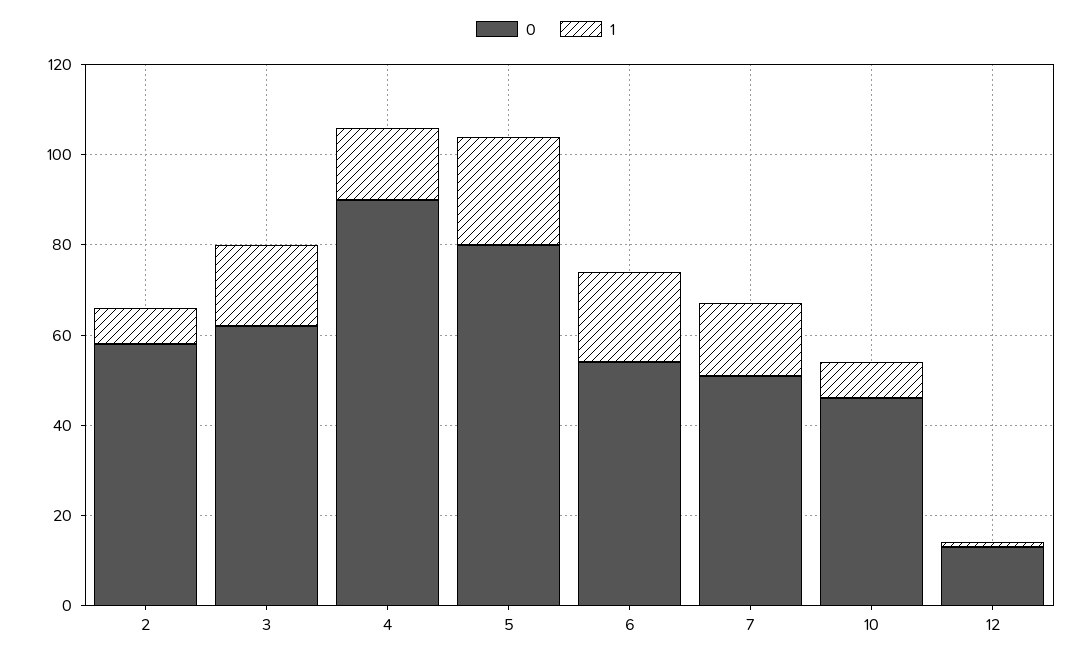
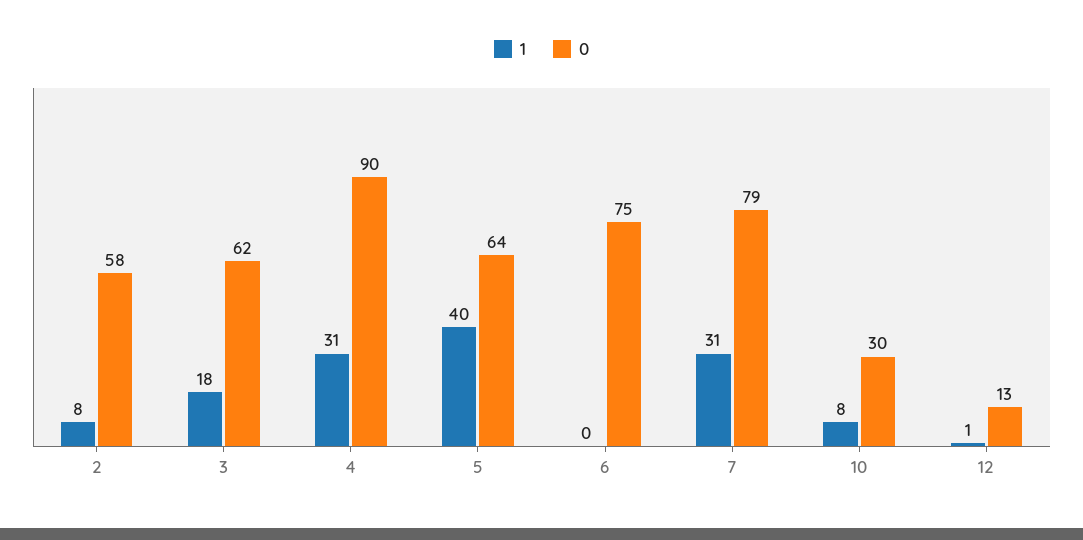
1, 4: 15 -> 31
0, 5: 80 -> 64
1, 5: 25 -> 40
0, 6: 55 -> 75
1, 6: 20 -> 0
0, 7: 50 -> 79
1, 7: 15 -> 31
0, 10: 45 -> 30

